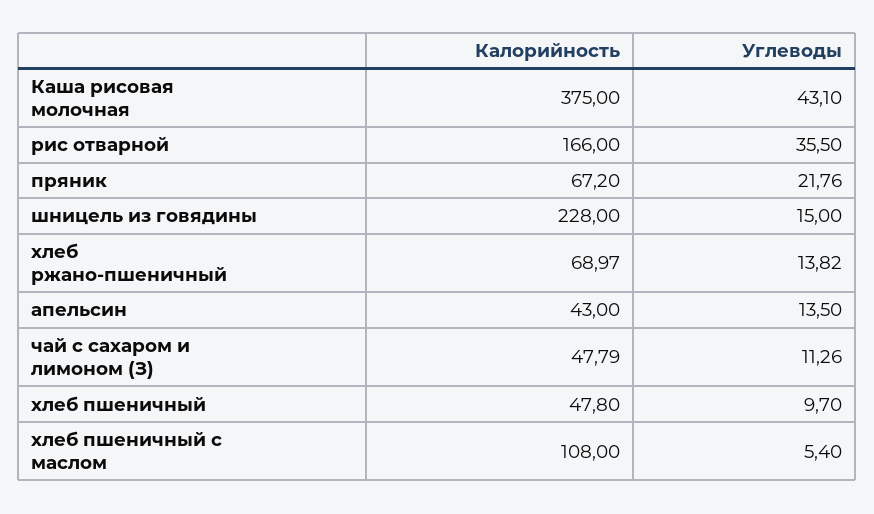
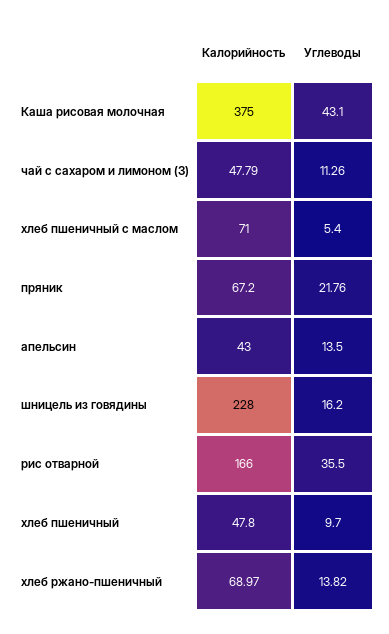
Углеводы, шницель из говядины: 15 -> 16.2
Калорийность, хлеб пшеничный с маслом: 108 -> 71

